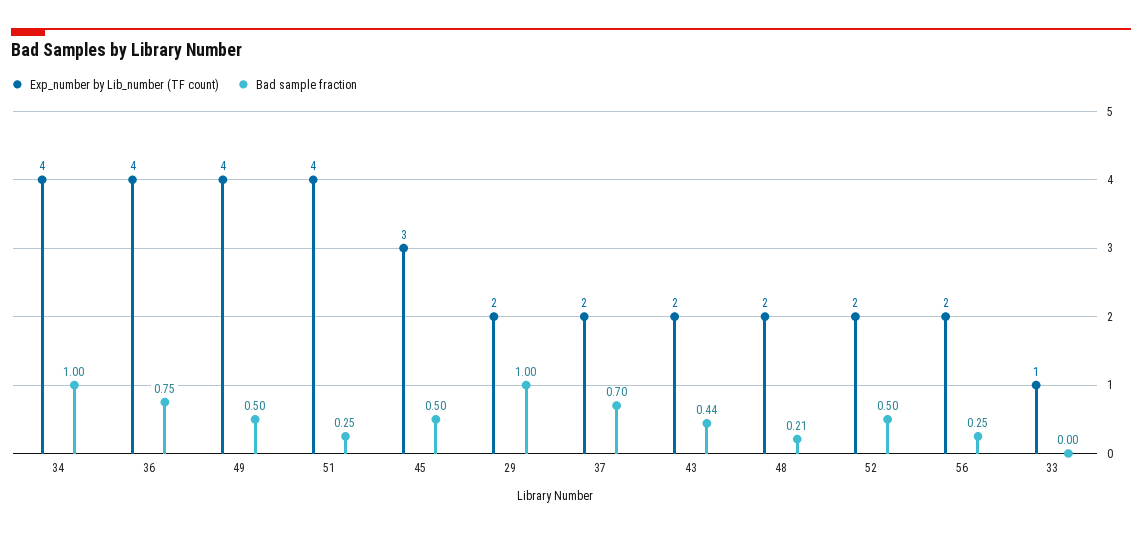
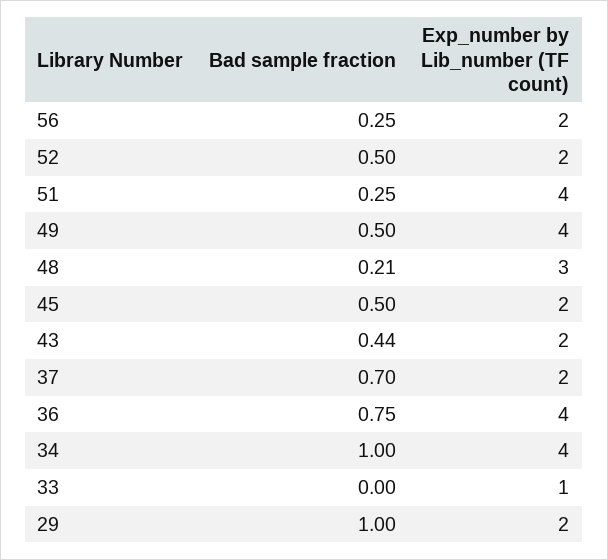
Exp_number by Lib_number (TF count), 45: 3 -> 2
Exp_number by Lib_number (TF count), 48: 2 -> 3

